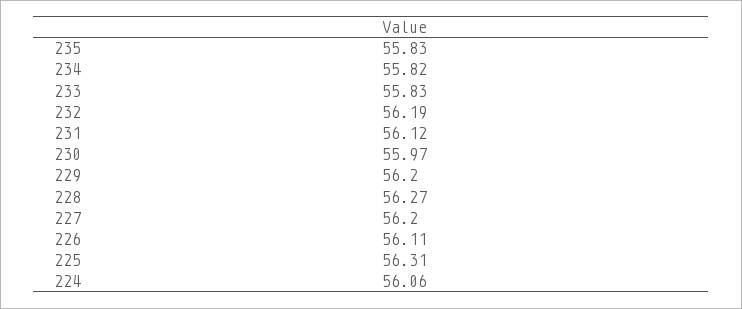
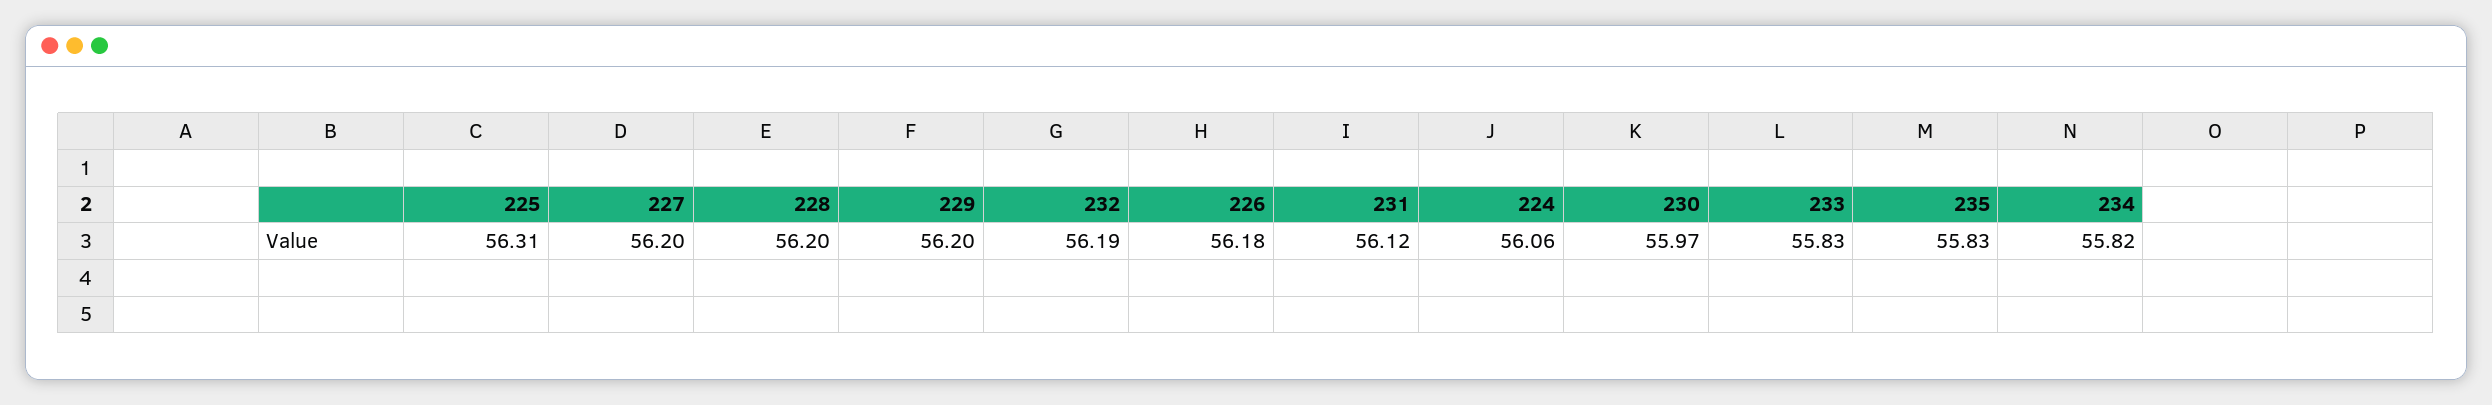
228: 56.27 -> 56.2
226: 56.11 -> 56.18

